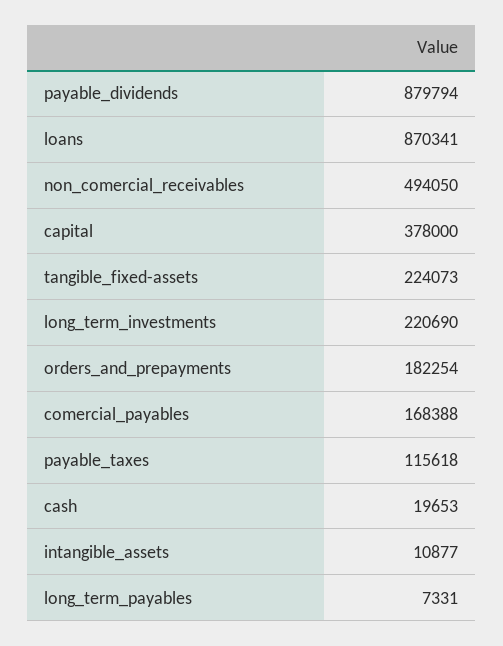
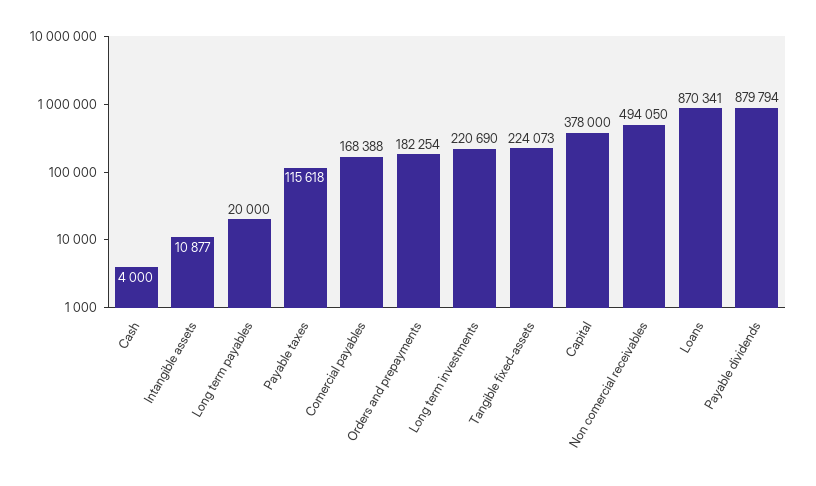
cash: 19653 -> 4000
long_term_payables: 7331 -> 20000

